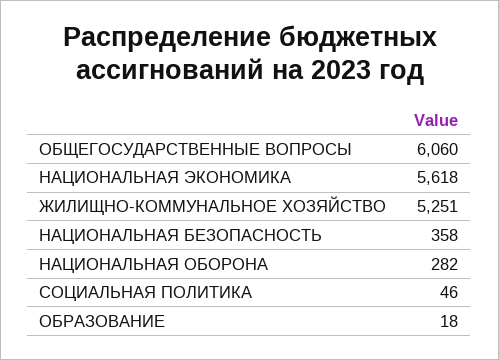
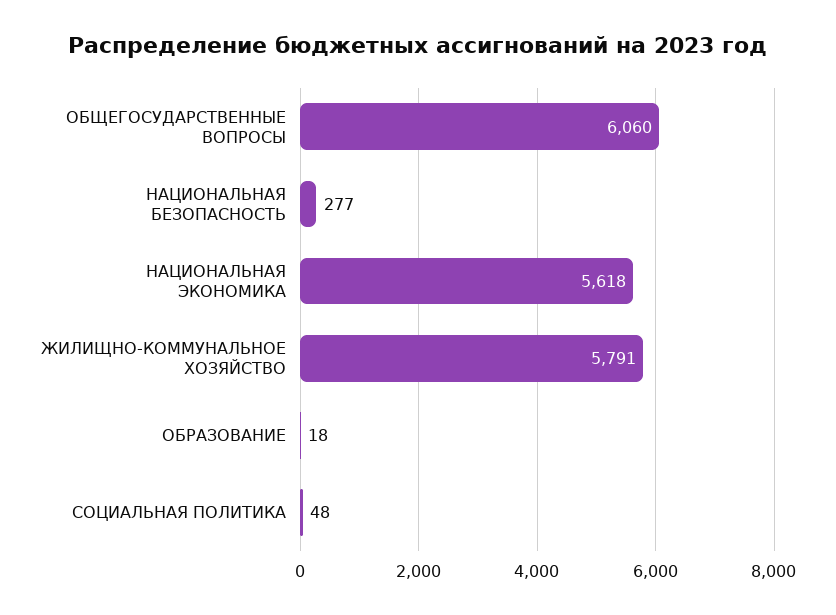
ЖИЛИЩНО-КОММУНАЛЬНОЕ ХОЗЯЙСТВО: 5251 -> 5791
НАЦИОНАЛЬНАЯ БЕЗОПАСНОСТЬ: 358 -> 277
НАЦИОНАЛЬНАЯ ОБОРОНА: 282 -> none
СОЦИАЛЬНАЯ ПОЛИТИКА: 46 -> 48

